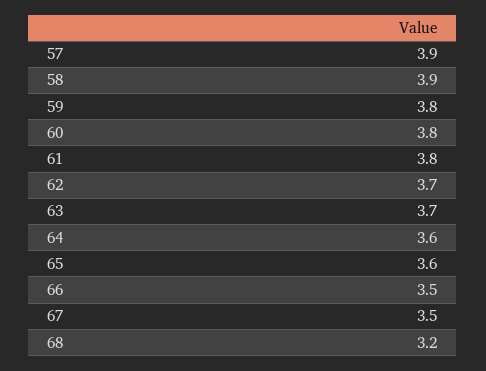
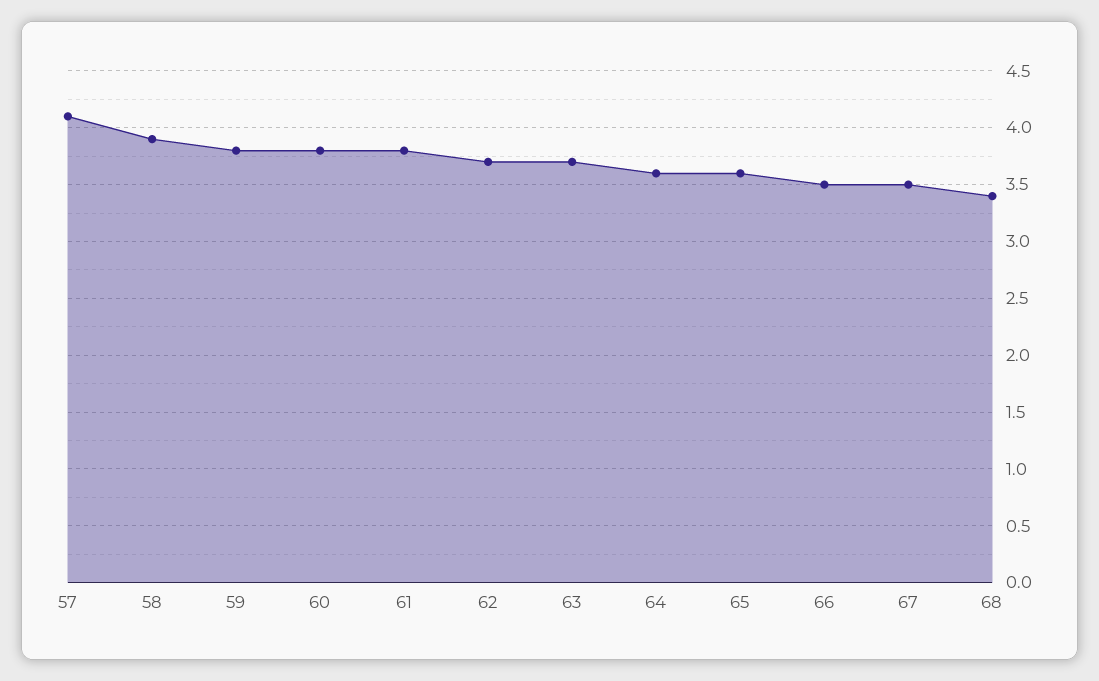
57: 3.9 -> 4.1
68: 3.2 -> 3.4

